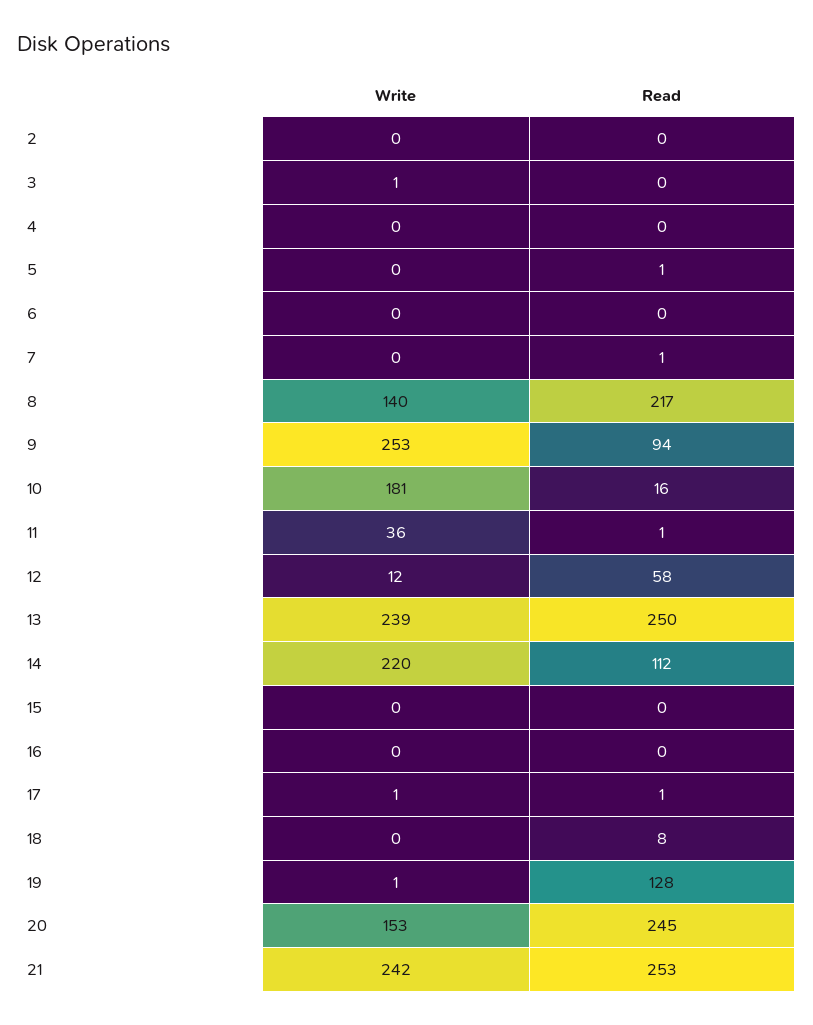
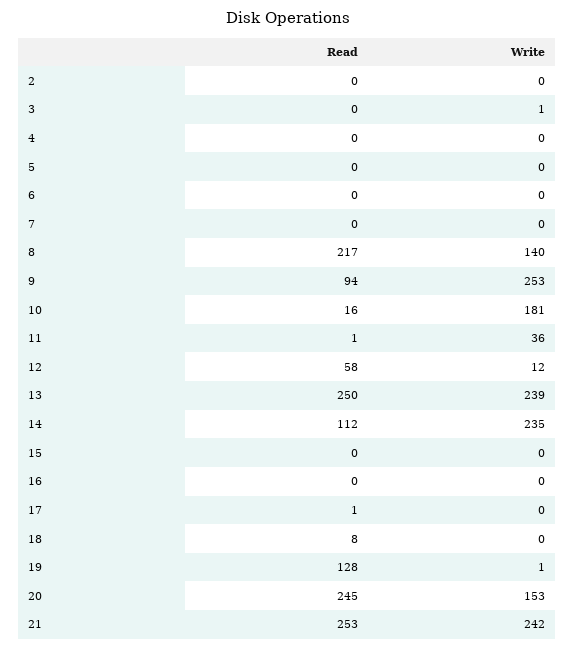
Read, 5: 1 -> 0
Read, 7: 1 -> 0
Write, 14: 220 -> 235
Write, 17: 1 -> 0

